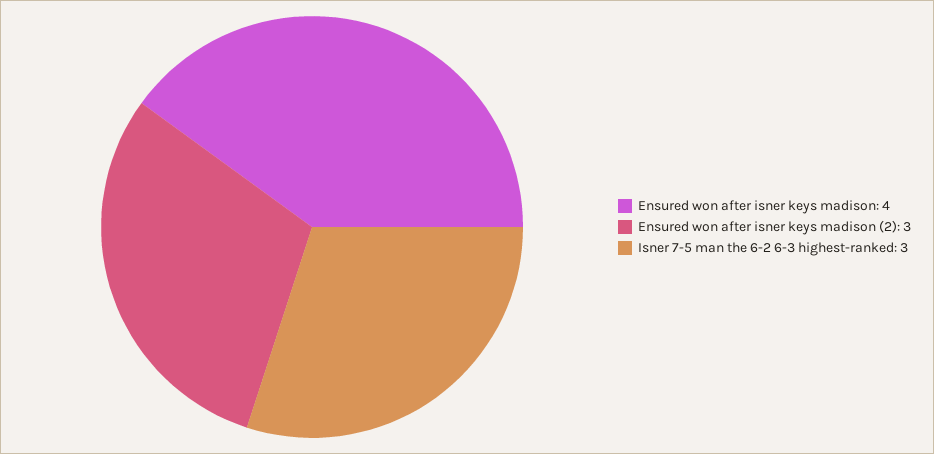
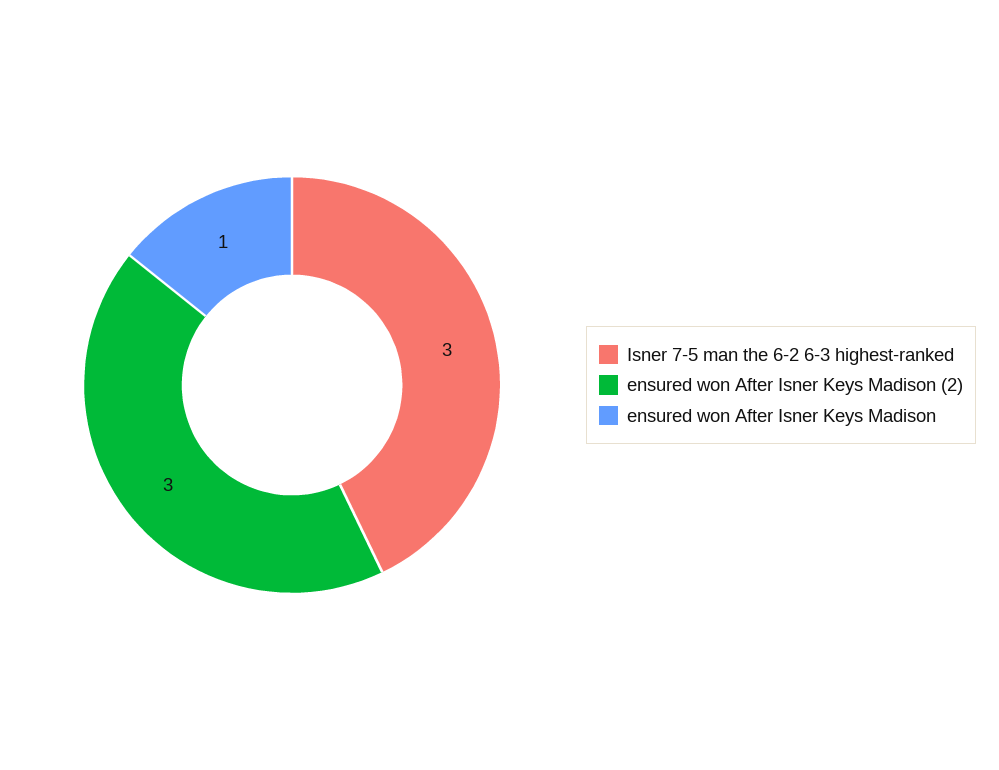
Ensured won after isner keys madison: 4 -> 1

